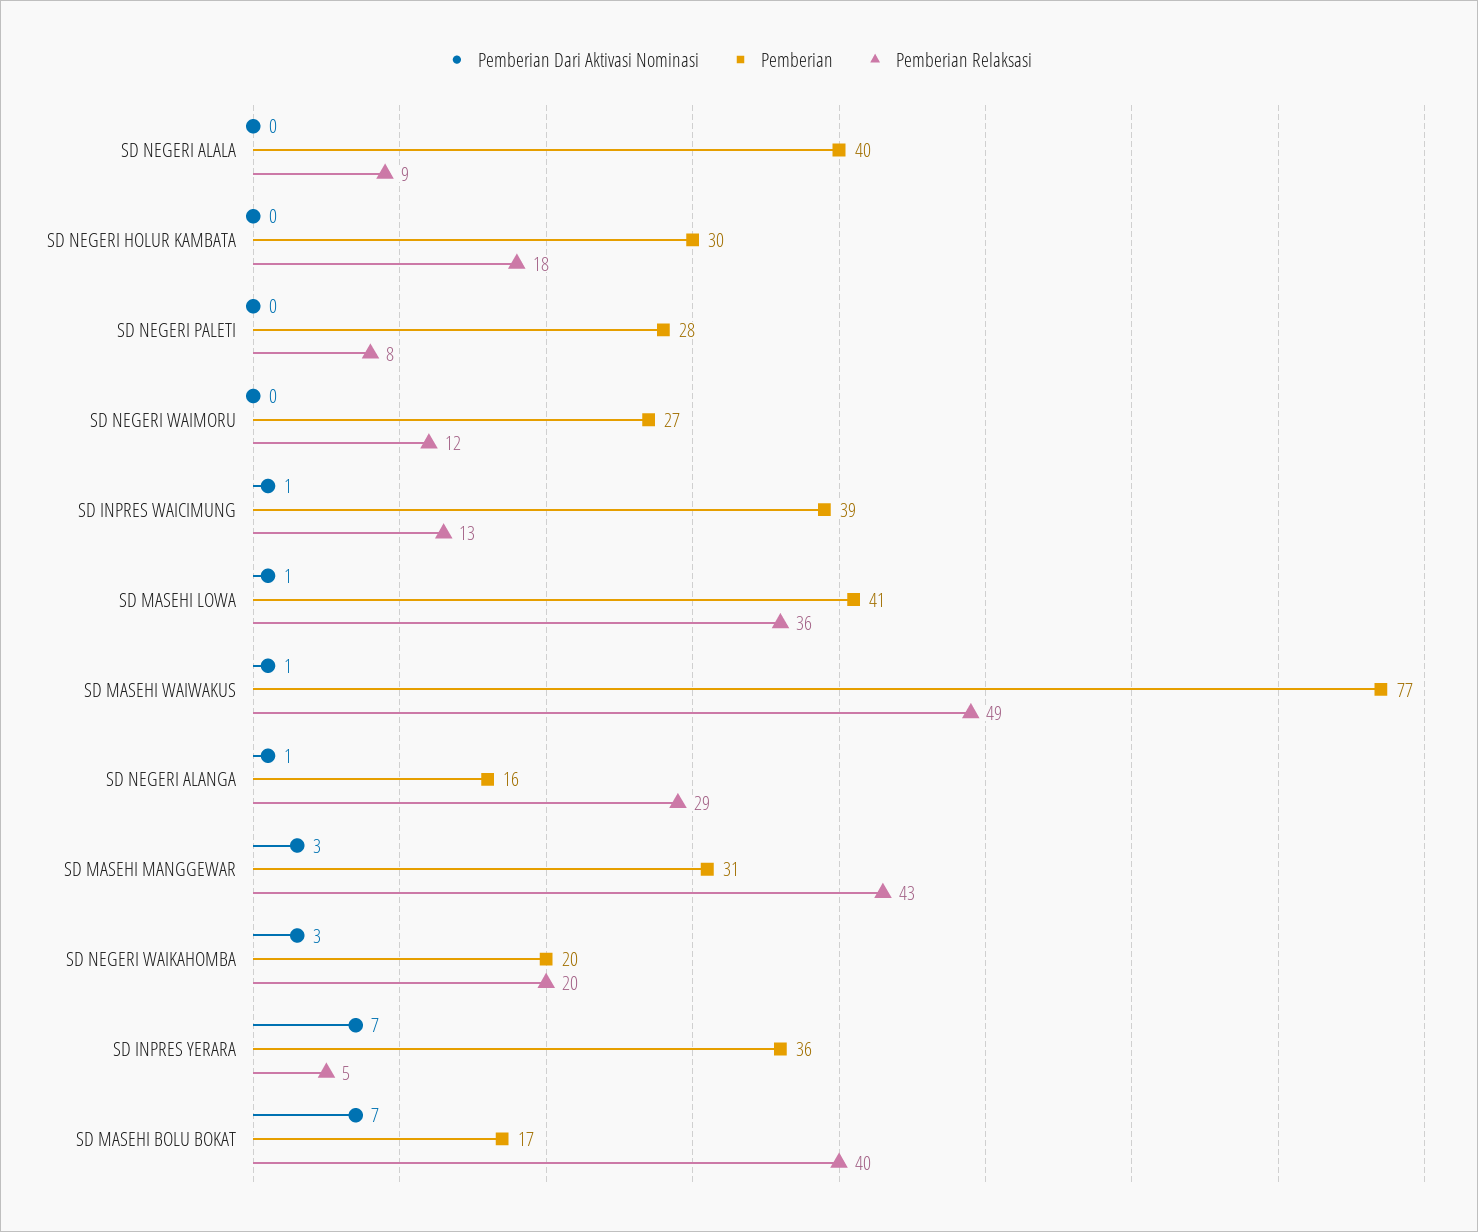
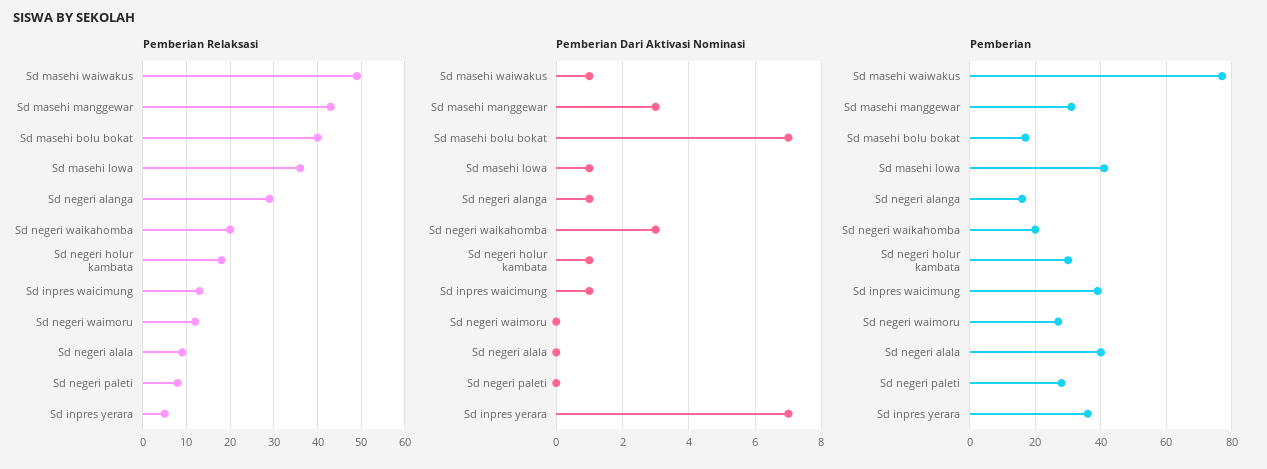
Pemberian Dari Aktivasi Nominasi, SD NEGERI HOLUR KAMBATA: 0 -> 1

